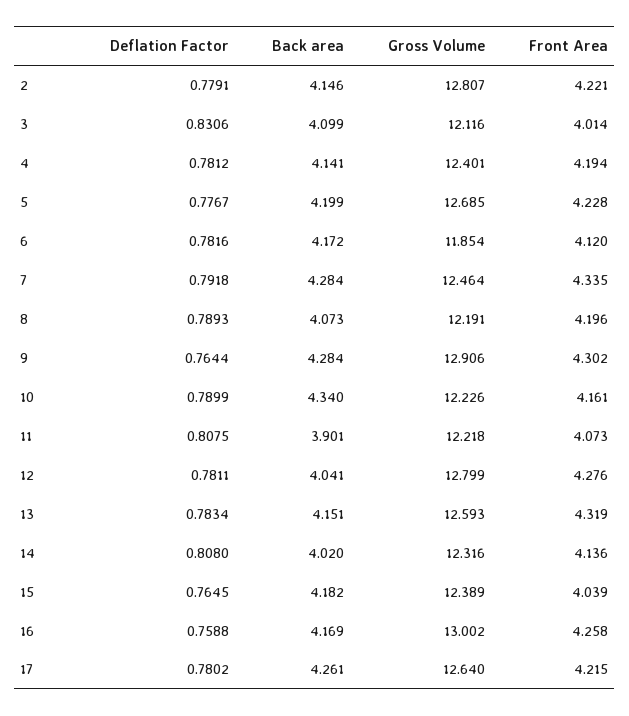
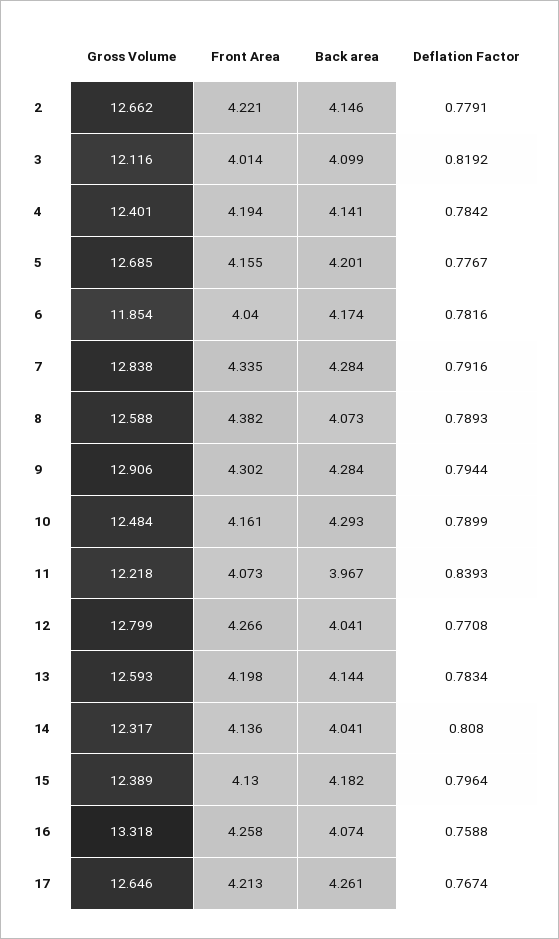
Gross Volume, 2: 12.807 -> 12.662
Deflation Factor, 3: 0.8306 -> 0.8192
Deflation Factor, 4: 0.7812 -> 0.7842
Back area, 5: 4.199 -> 4.201
Front Area, 5: 4.228 -> 4.155
Back area, 6: 4.172 -> 4.174
Front Area, 6: 4.12 -> 4.04
Deflation Factor, 7: 0.7918 -> 0.7916
Gross Volume, 7: 12.464 -> 12.838
Gross Volume, 8: 12.191 -> 12.588
Front Area, 8: 4.196 -> 4.382
Deflation Factor, 9: 0.7644 -> 0.7944
Back area, 10: 4.34 -> 4.293
Gross Volume, 10: 12.226 -> 12.484
Deflation Factor, 11: 0.8075 -> 0.8393
Back area, 11: 3.901 -> 3.967
Deflation Factor, 12: 0.7811 -> 0.7708
Front Area, 12: 4.276 -> 4.266
Back area, 13: 4.151 -> 4.144
Front Area, 13: 4.319 -> 4.198
Back area, 14: 4.02 -> 4.041
Gross Volume, 14: 12.316 -> 12.317
Deflation Factor, 15: 0.7645 -> 0.7964
Front Area, 15: 4.039 -> 4.13
Back area, 16: 4.169 -> 4.074
Gross Volume, 16: 13.002 -> 13.318
Deflation Factor, 17: 0.7802 -> 0.7674
Gross Volume, 17: 12.64 -> 12.646
Front Area, 17: 4.215 -> 4.213

